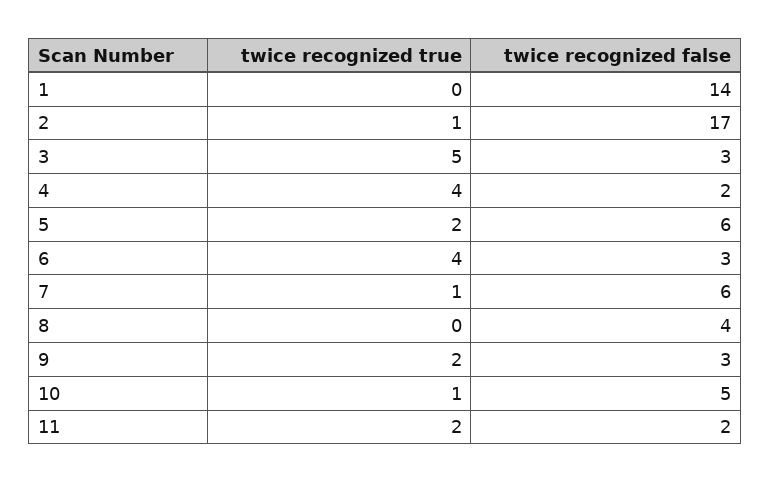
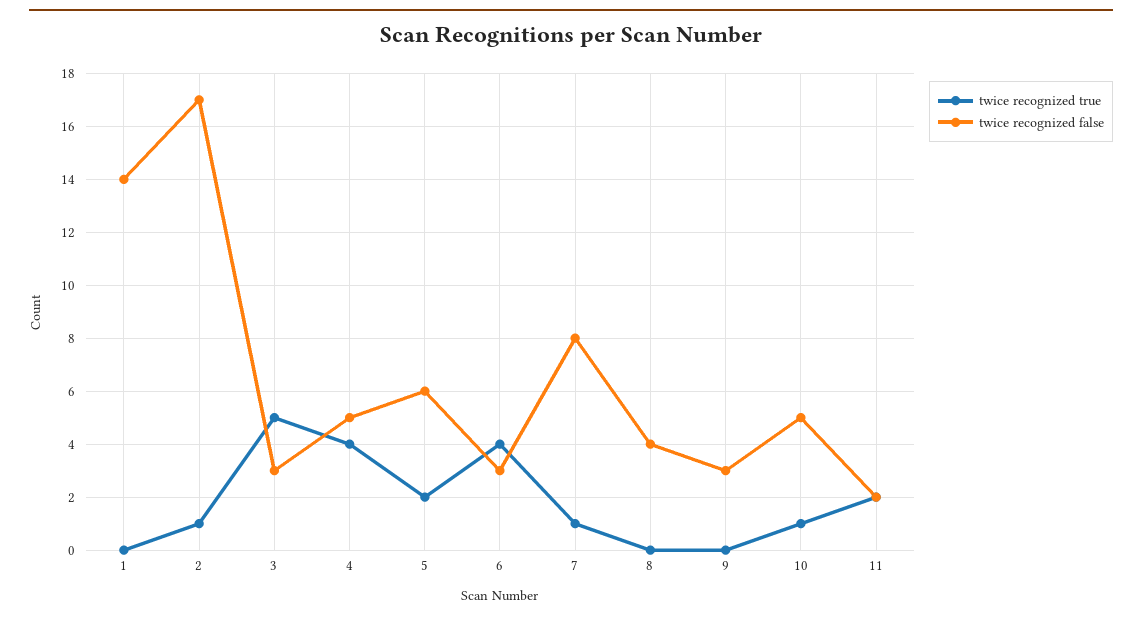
twice recognized false, 4: 2 -> 5
twice recognized false, 7: 6 -> 8
twice recognized true, 9: 2 -> 0

